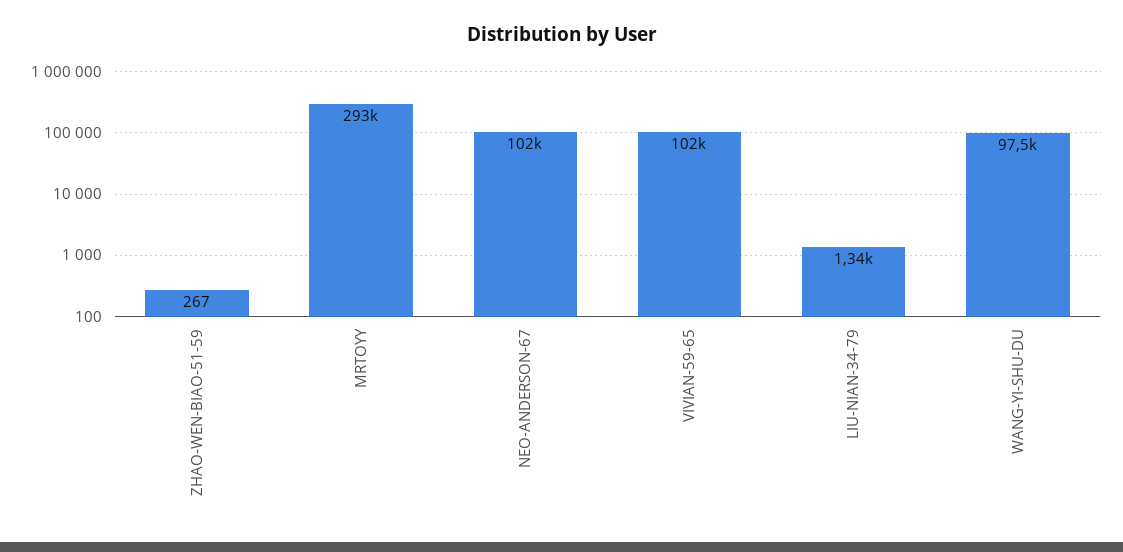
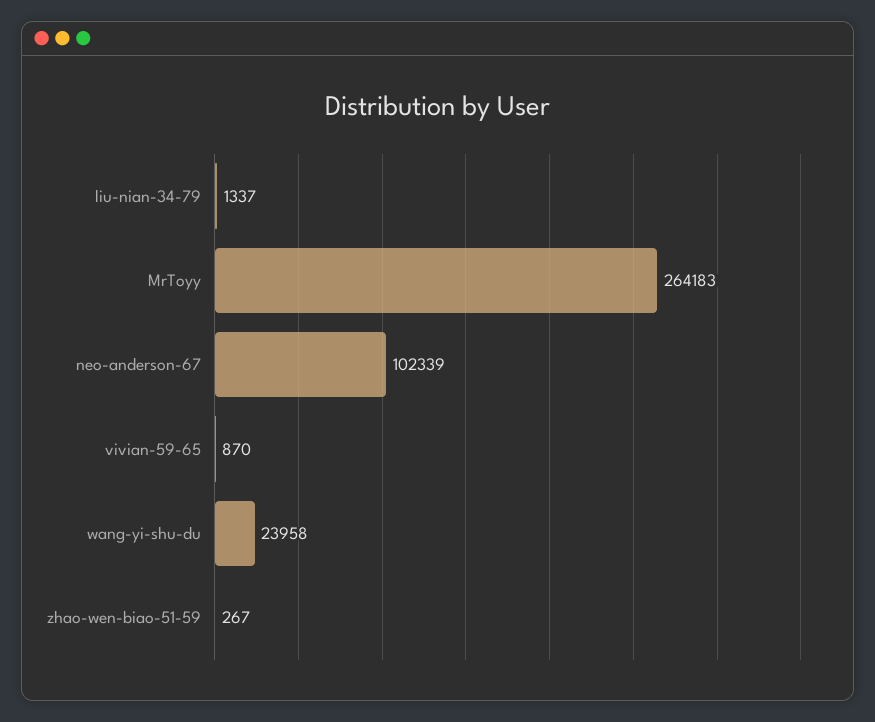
MRTOYY: 293000 -> 264183
VIVIAN-59-65: 102000 -> 870
WANG-YI-SHU-DU: 97500 -> 23958

